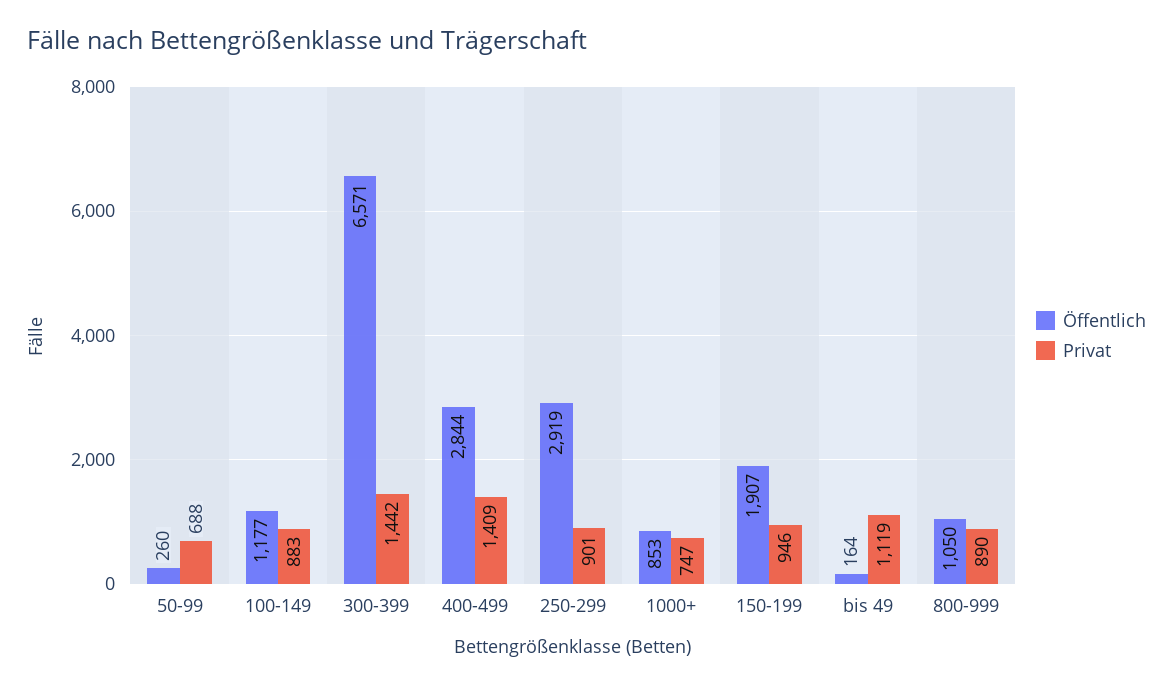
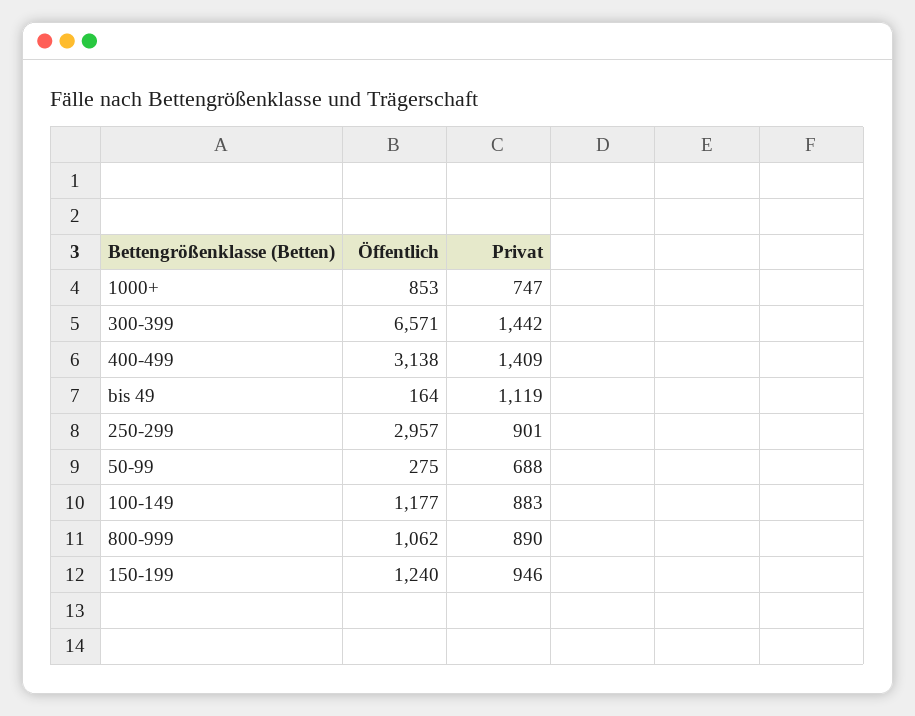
Öffentlich, 50-99: 260 -> 275
Öffentlich, 400-499: 2844 -> 3138
Öffentlich, 250-299: 2919 -> 2957
Öffentlich, 150-199: 1907 -> 1240
Öffentlich, 800-999: 1050 -> 1062

